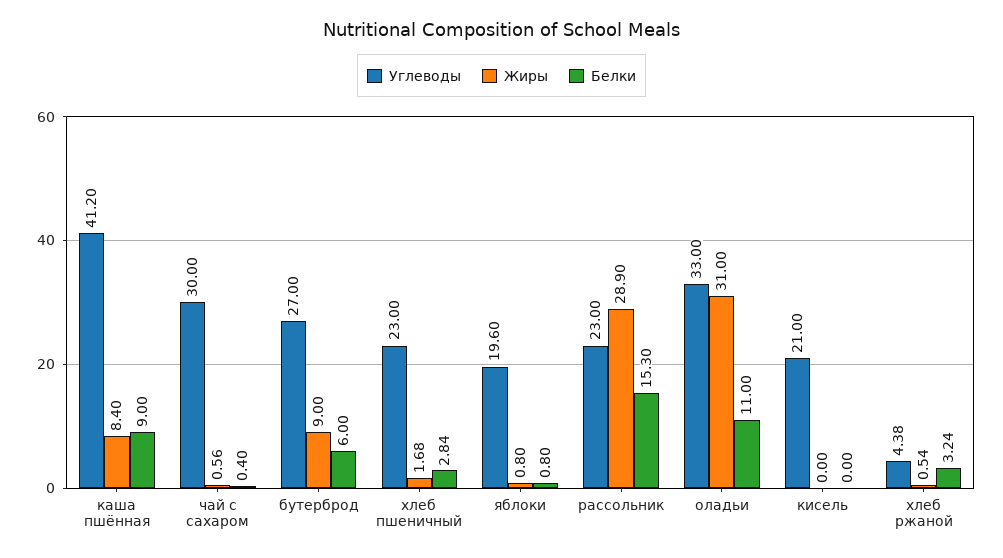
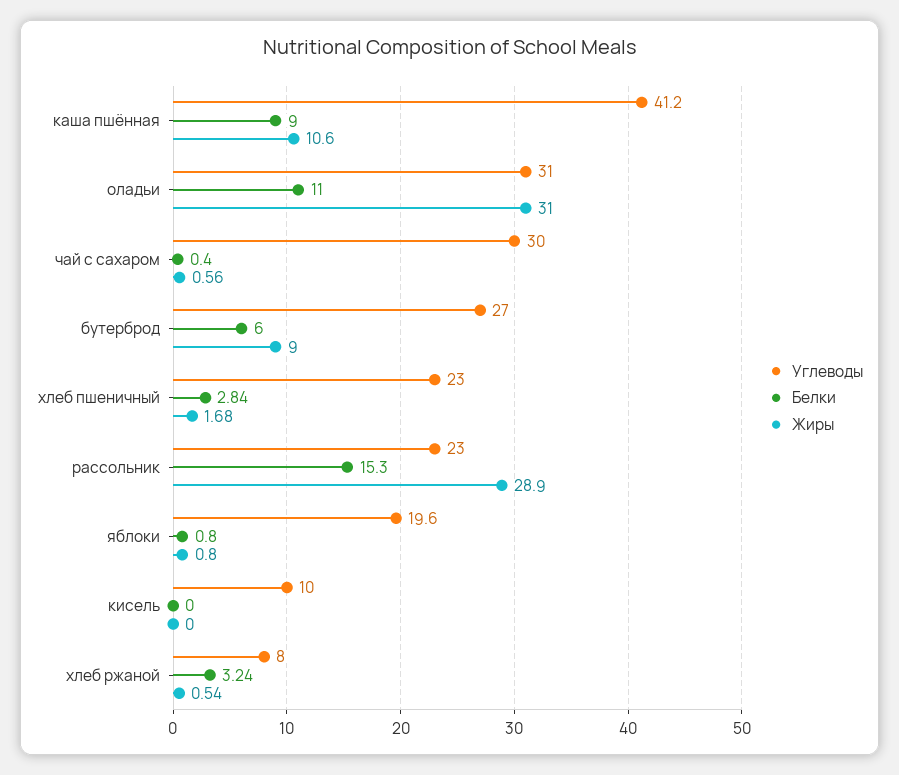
Жиры, каша пшённая: 8.4 -> 10.6
Углеводы, оладьи: 33 -> 31
Углеводы, кисель: 21 -> 10
Углеводы, хлеб ржаной: 4.38 -> 8

